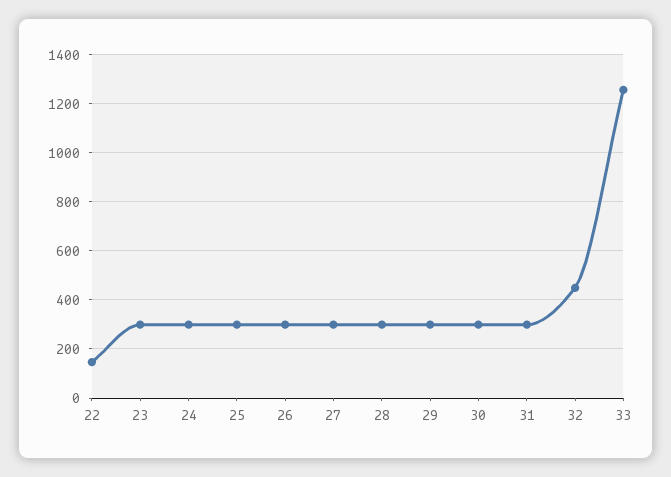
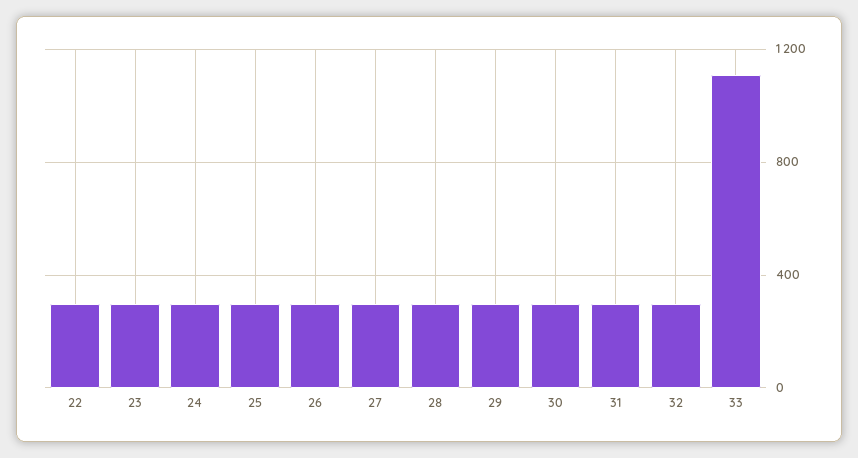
22: 150 -> 300
32: 450 -> 300
33: 1250 -> 1100

